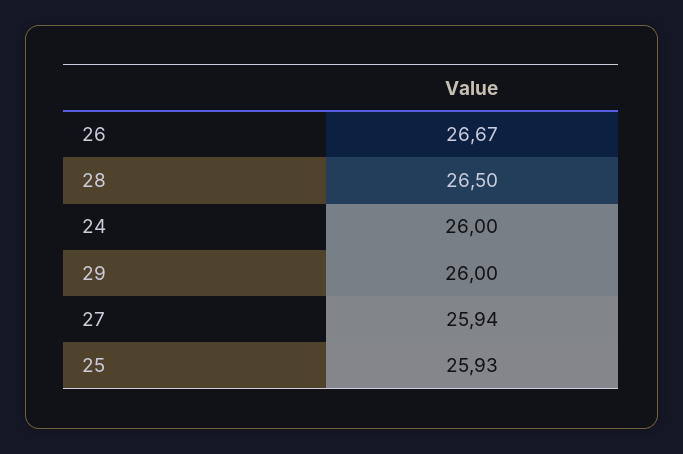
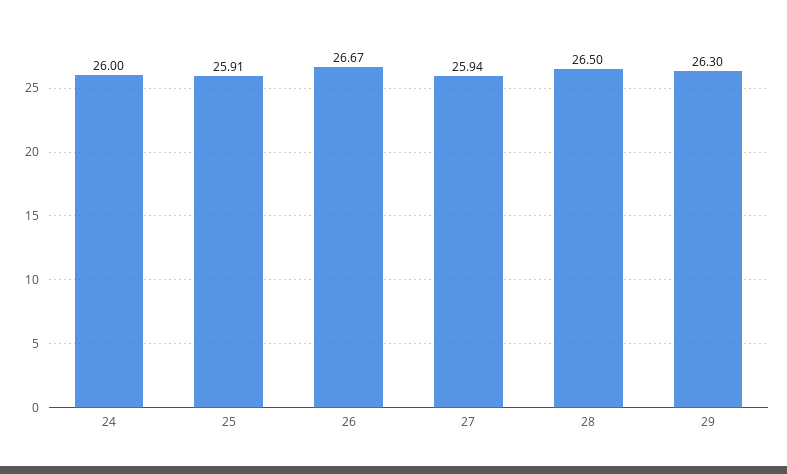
29: 26 -> 26.3
25: 25.93 -> 25.91

